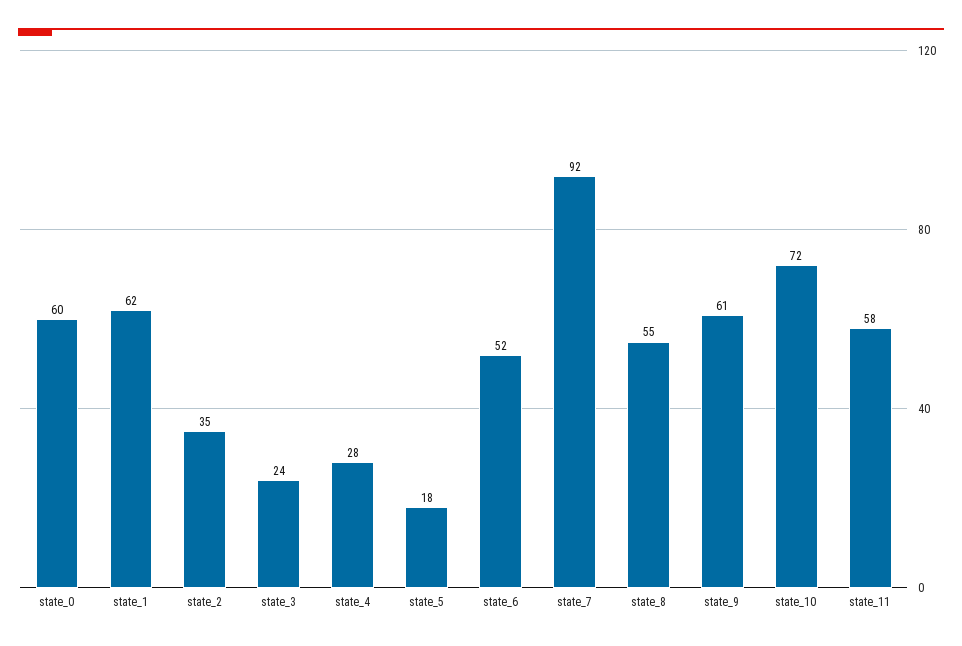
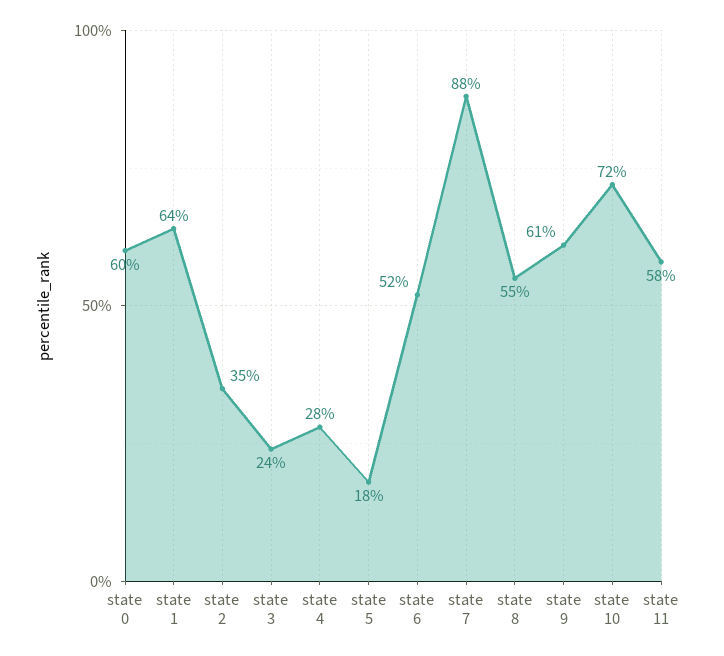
state_1: 62 -> 64
state_7: 92 -> 88

